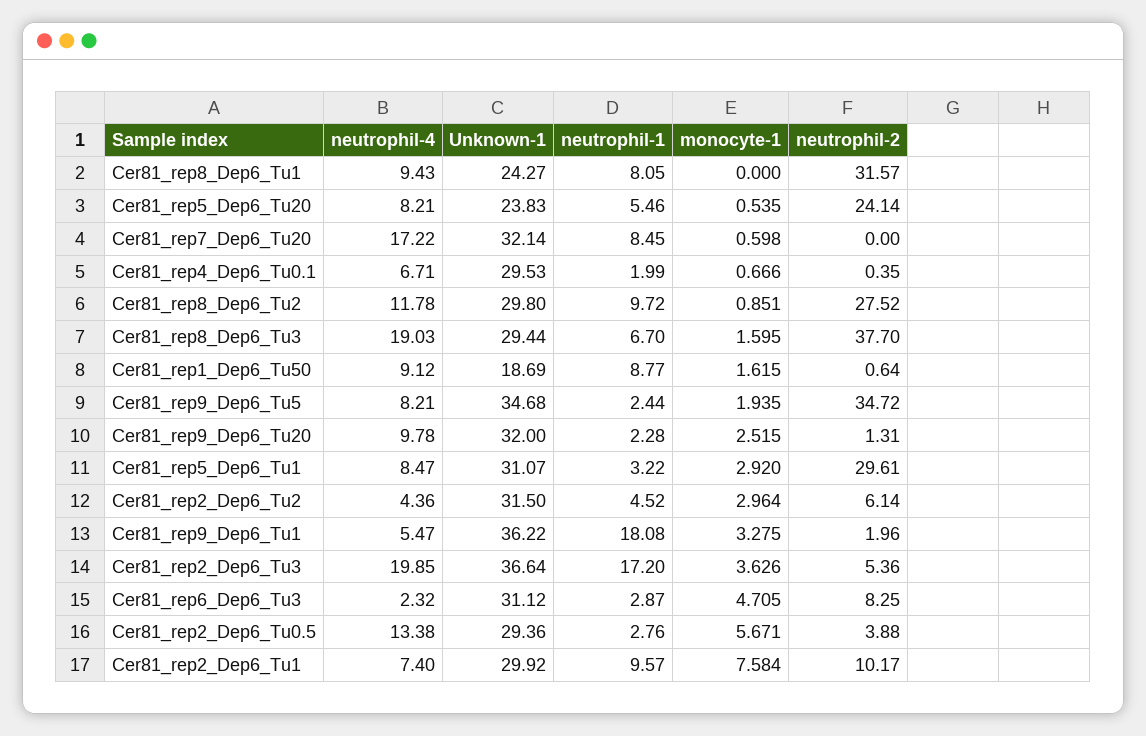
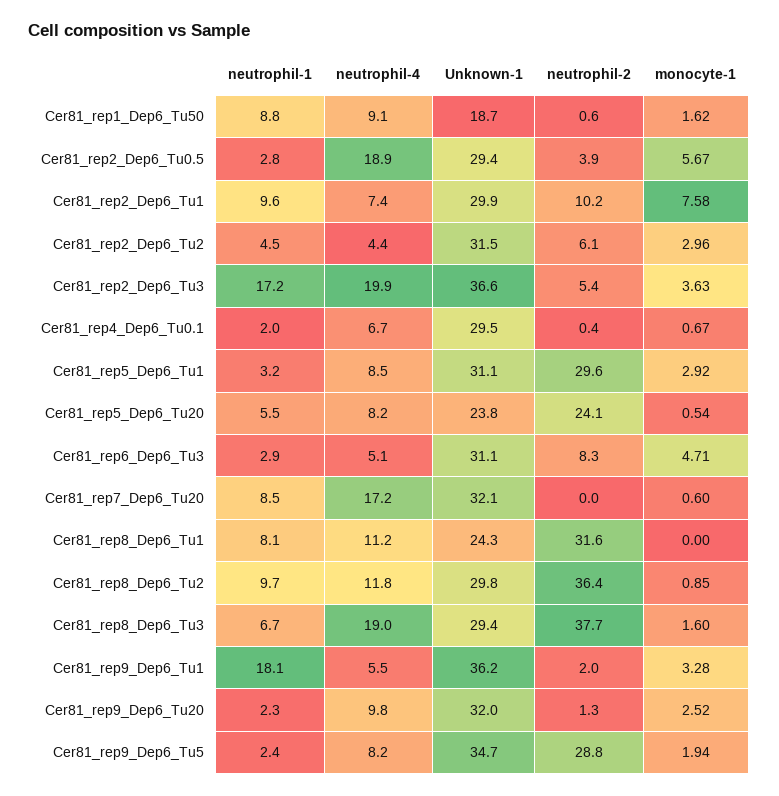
neutrophil-4, Cer81_rep8_Dep6_Tu1: 9.43 -> 11.2
neutrophil-2, Cer81_rep8_Dep6_Tu2: 27.52 -> 36.4
neutrophil-2, Cer81_rep9_Dep6_Tu5: 34.72 -> 28.8
neutrophil-4, Cer81_rep6_Dep6_Tu3: 2.32 -> 5.1
neutrophil-4, Cer81_rep2_Dep6_Tu0.5: 13.38 -> 18.9

